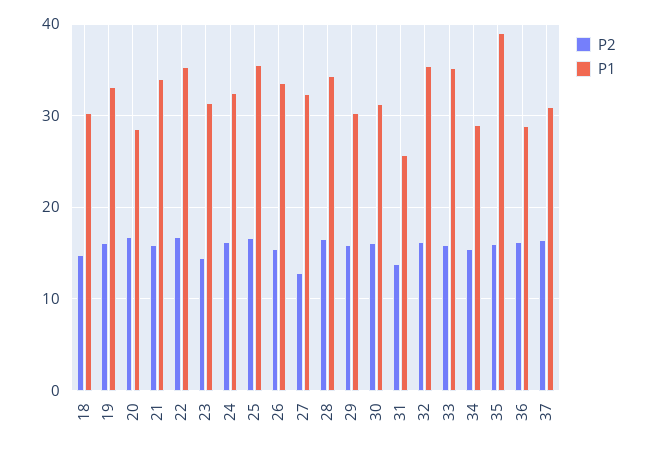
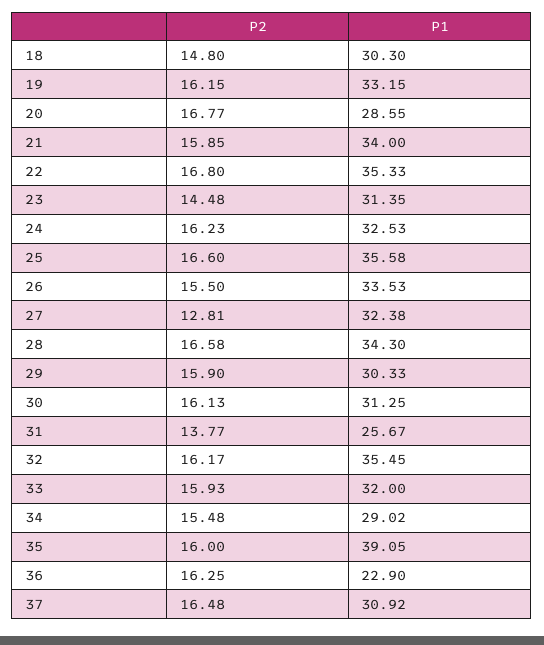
P1, 33: 35 -> 32
P1, 36: 29 -> 22.9

